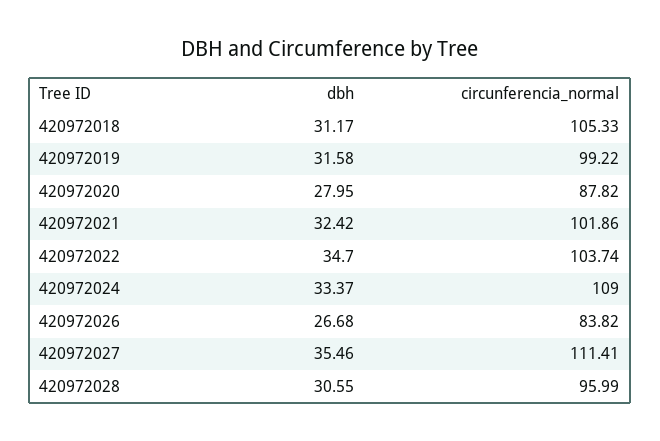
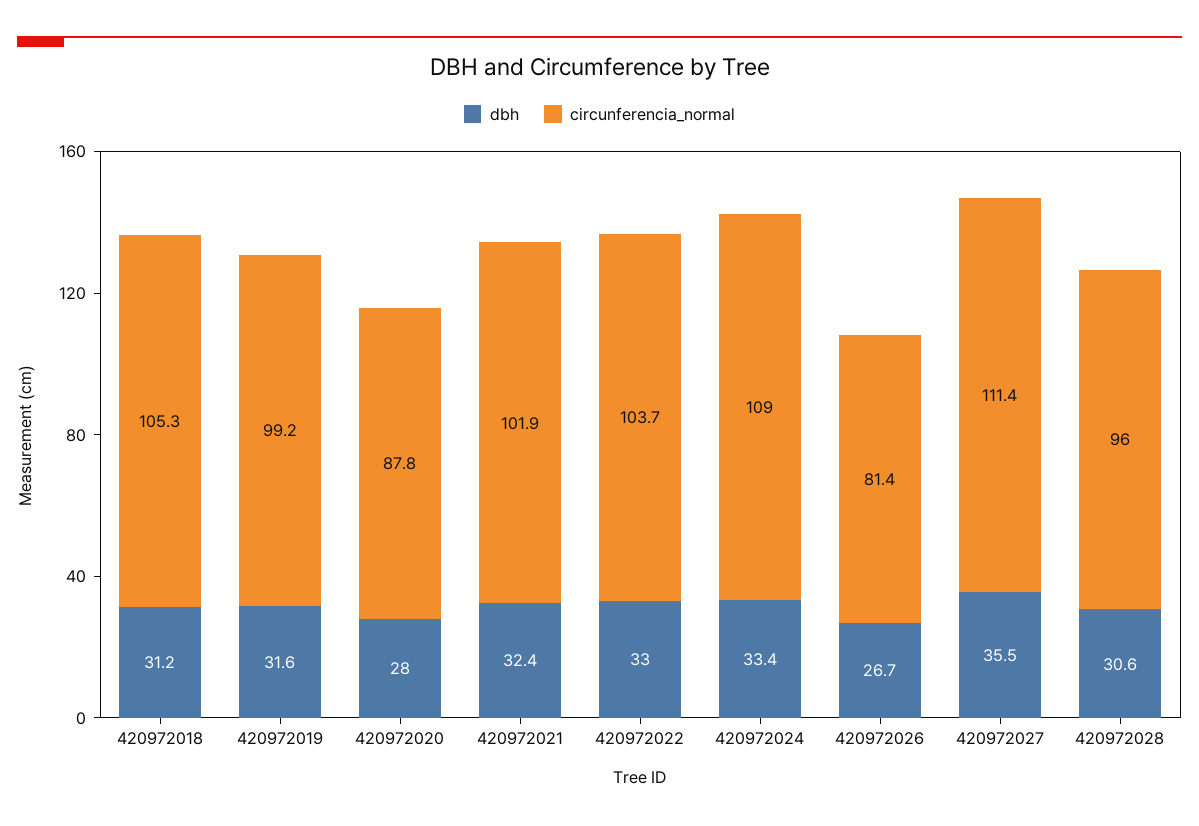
dbh, 420972022: 34.7 -> 33
circunferencia_normal, 420972026: 83.82 -> 81.4

